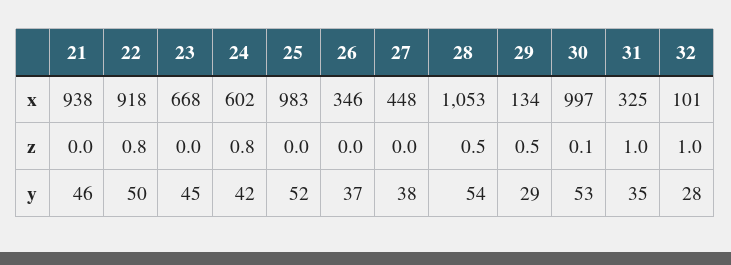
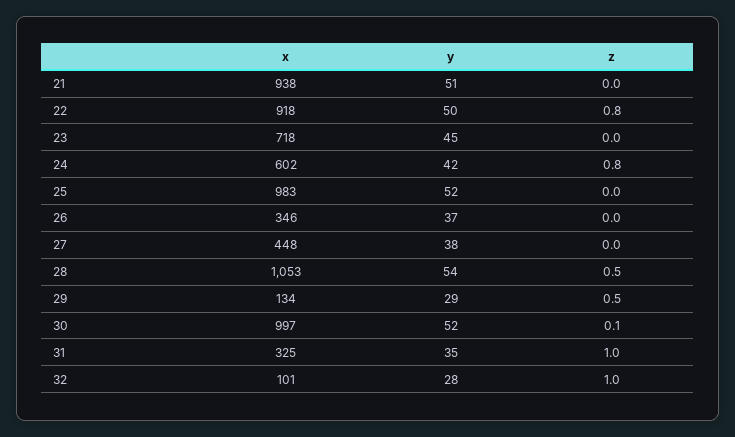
23, x: 668 -> 718
21, y: 46 -> 51
30, y: 53 -> 52

